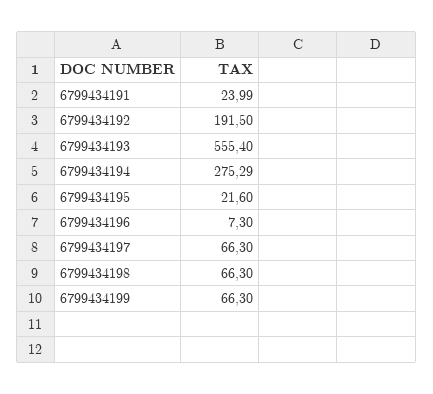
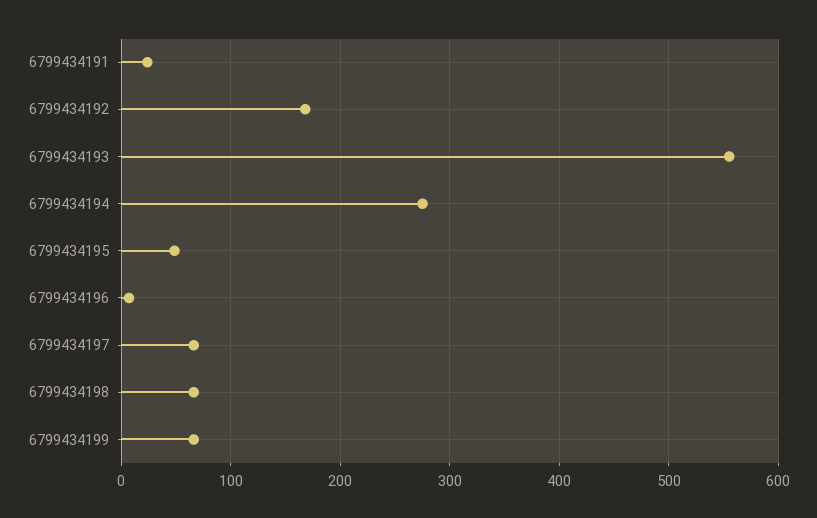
6799434192: 191.5 -> 170
6799434195: 21.6 -> 50

